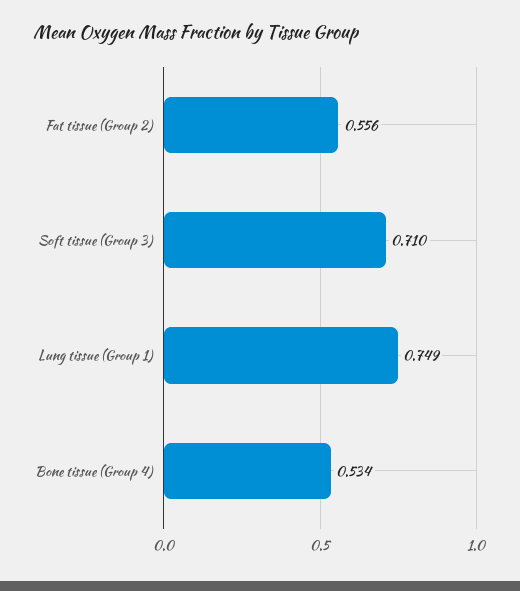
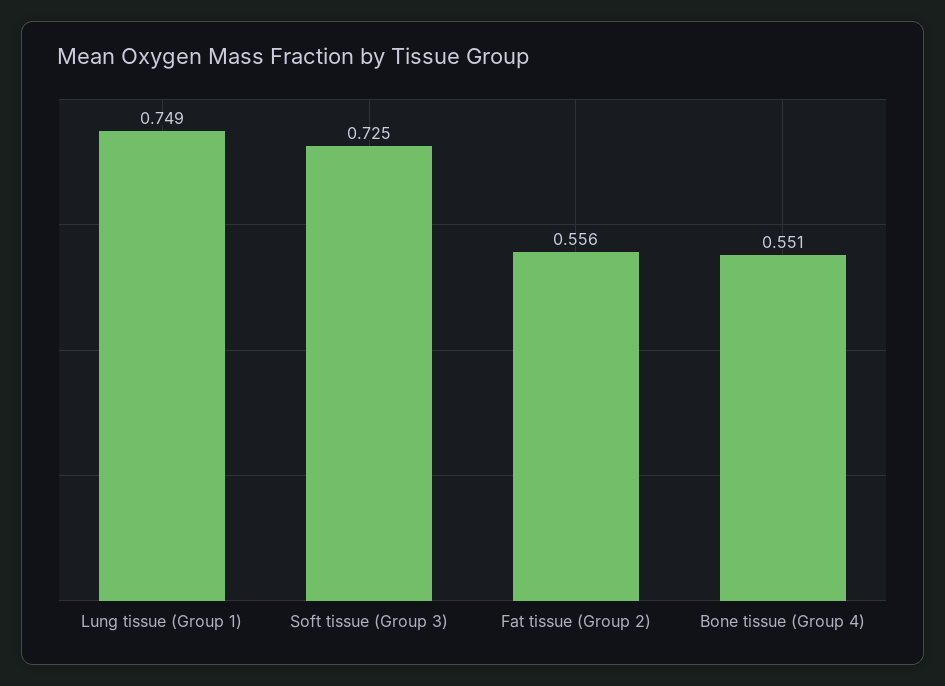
Soft tissue (Group 3): 0.71 -> 0.725
Bone tissue (Group 4): 0.534 -> 0.551

